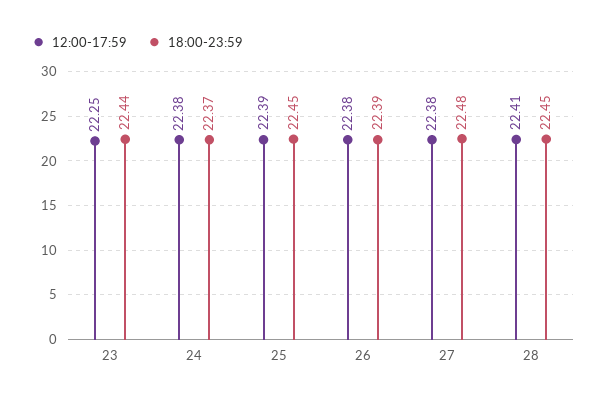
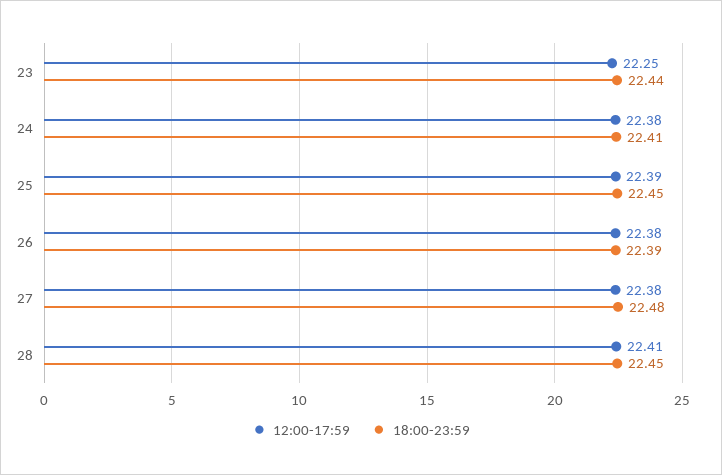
18:00-23:59, 24: 22.37 -> 22.41

